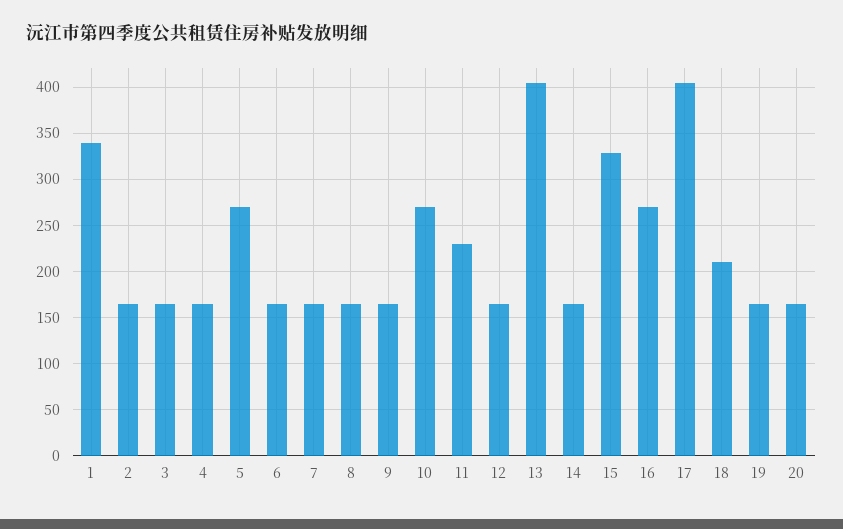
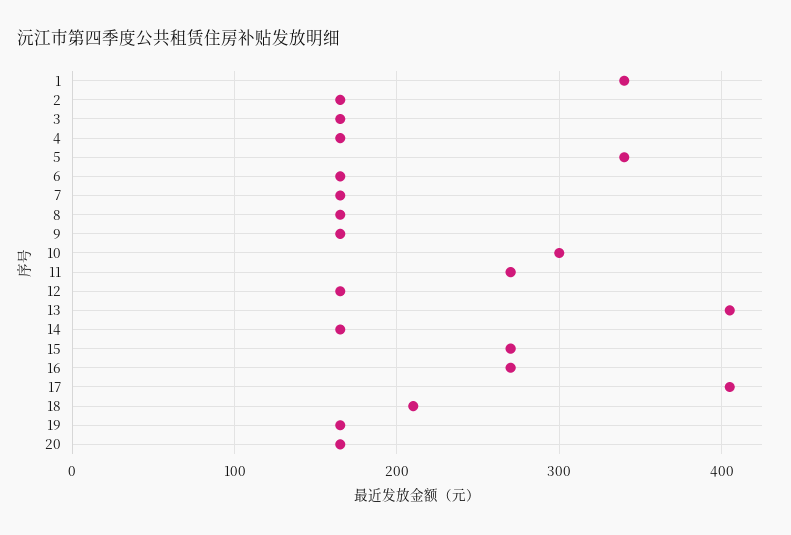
5: 270 -> 340
10: 270 -> 300
11: 230 -> 270
15: 330 -> 270

